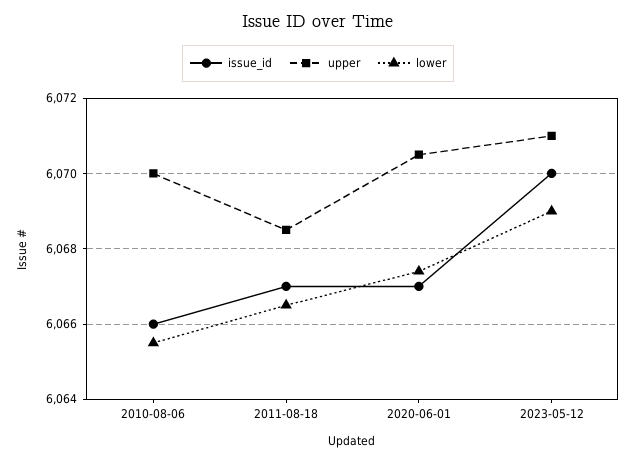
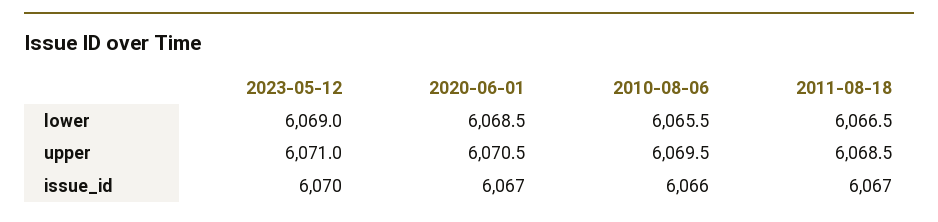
upper, 2010-08-06: 6070 -> 6069.5
lower, 2020-06-01: 6067.5 -> 6068.5

